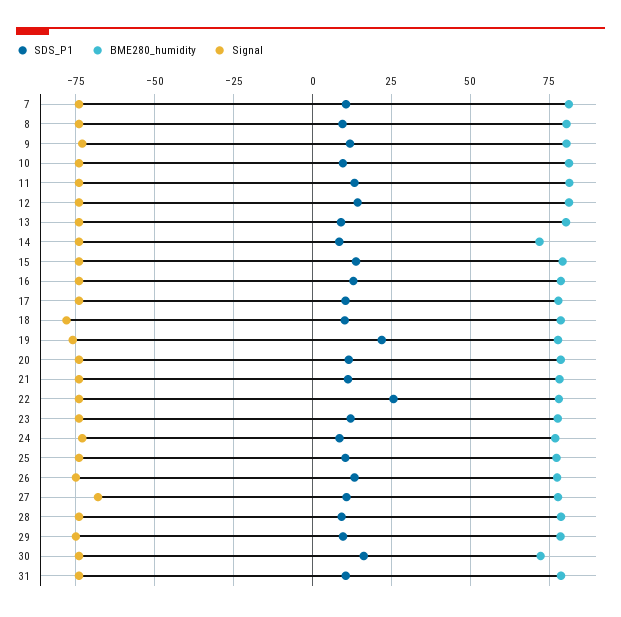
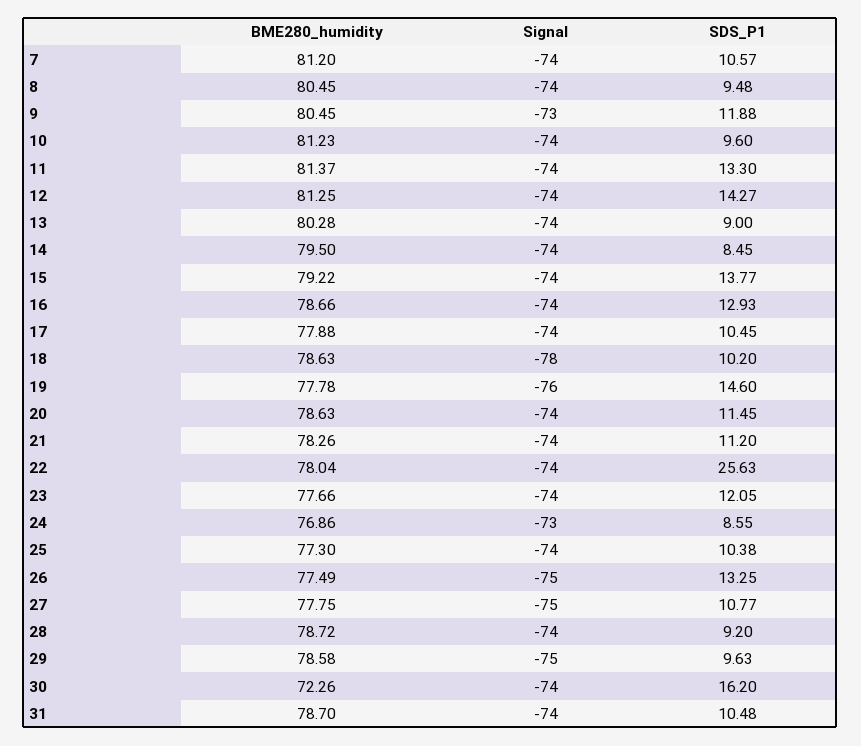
BME280_humidity, 14: 72.5 -> 79.5
SDS_P1, 19: 22.5 -> 14.6
Signal, 27: -67.5 -> -75

